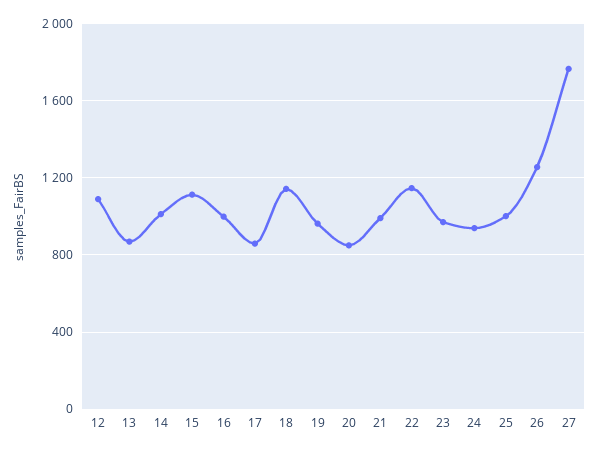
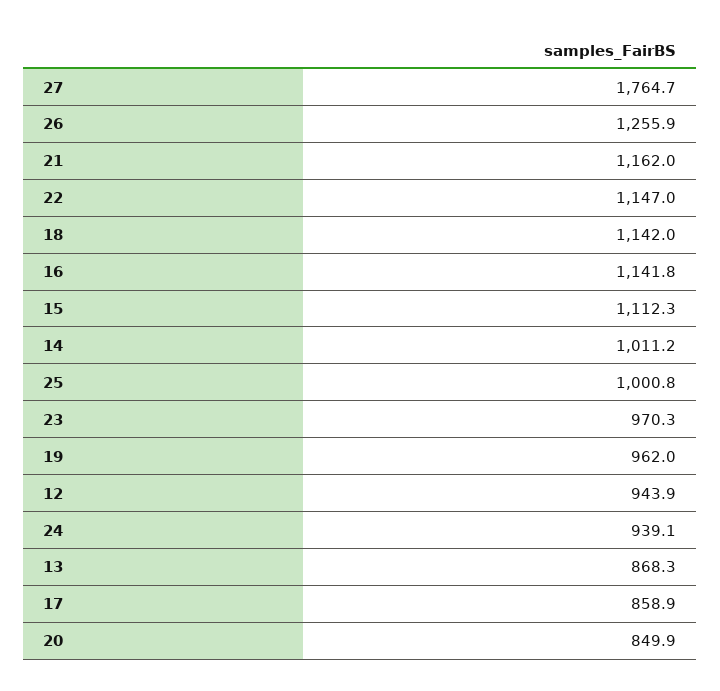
12: 1100 -> 943.9
16: 1000 -> 1141.8
21: 1000 -> 1162

